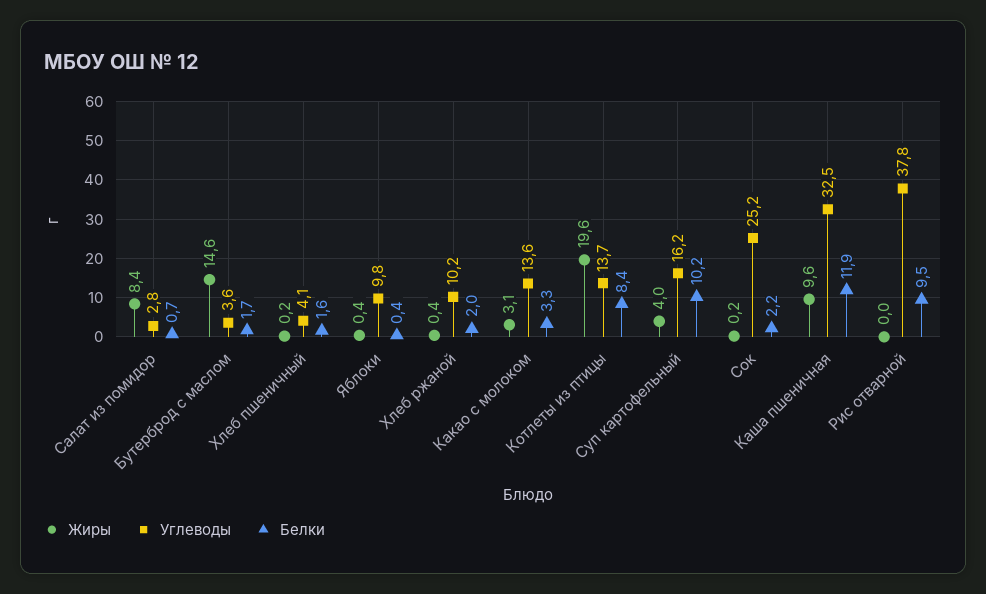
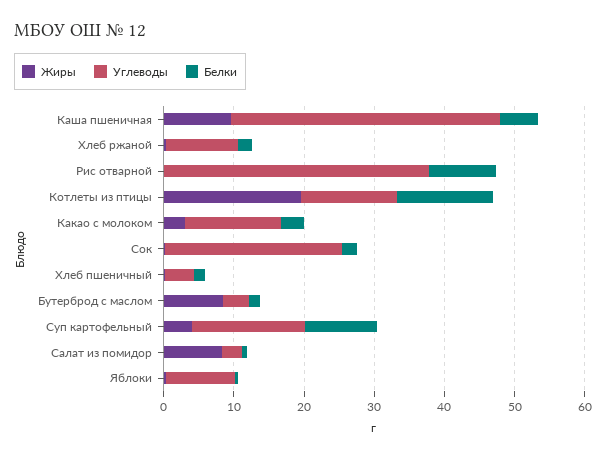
Жиры, Бутерброд с маслом: 14.6 -> 8
Белки, Котлеты из птицы: 8.4 -> 14
Углеводы, Каша пшеничная: 32.5 -> 38
Белки, Каша пшеничная: 11.9 -> 6

